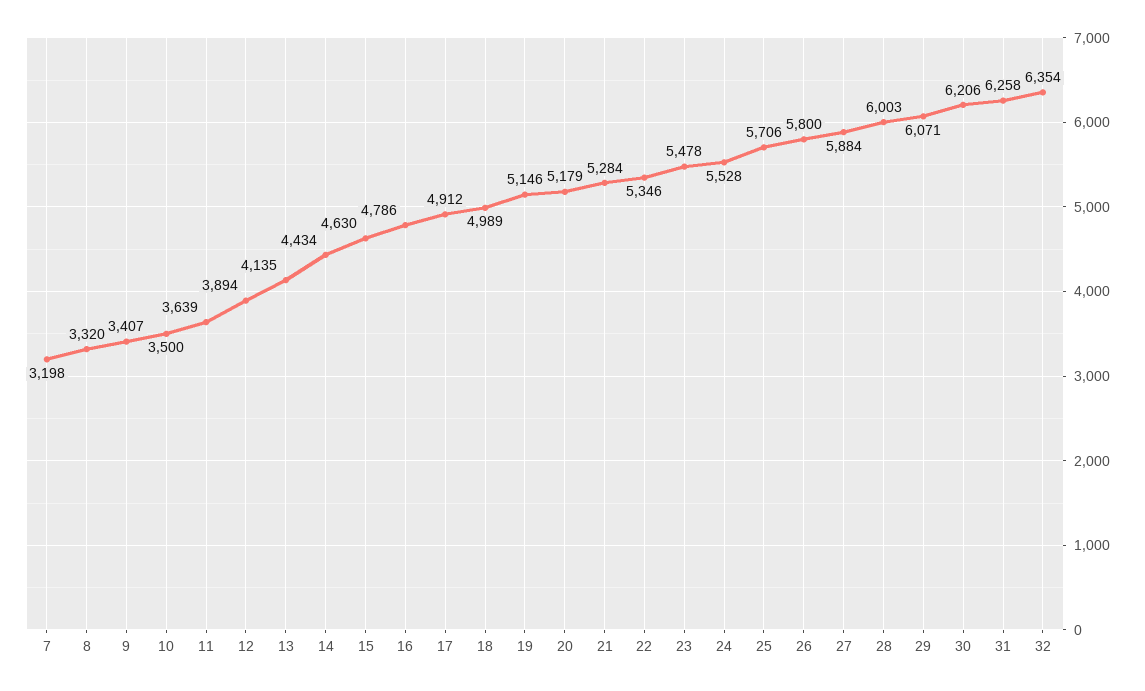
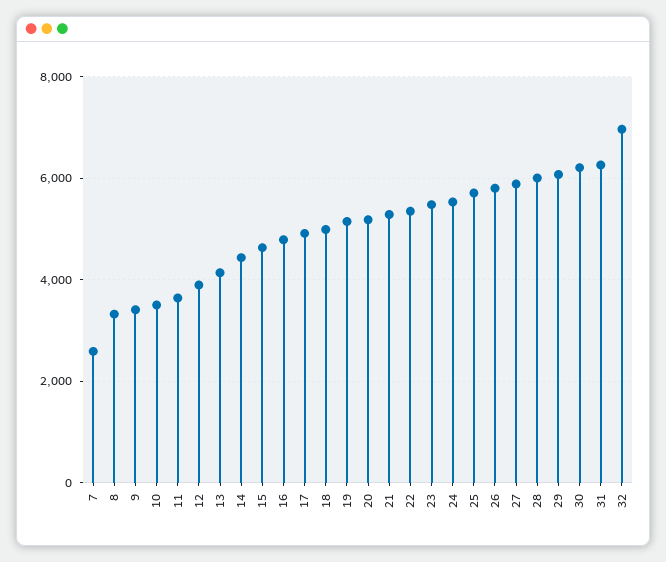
7: 3198 -> 2600
32: 6354 -> 7000

